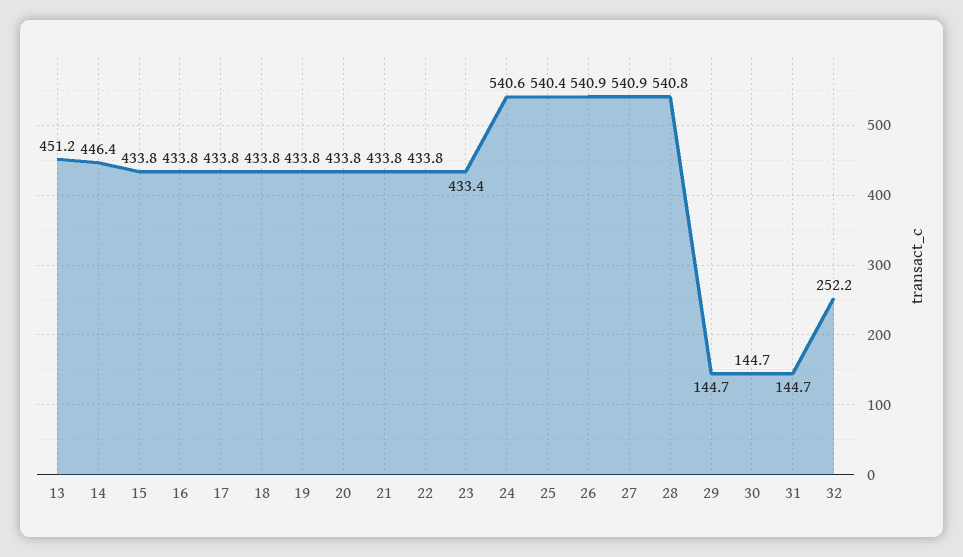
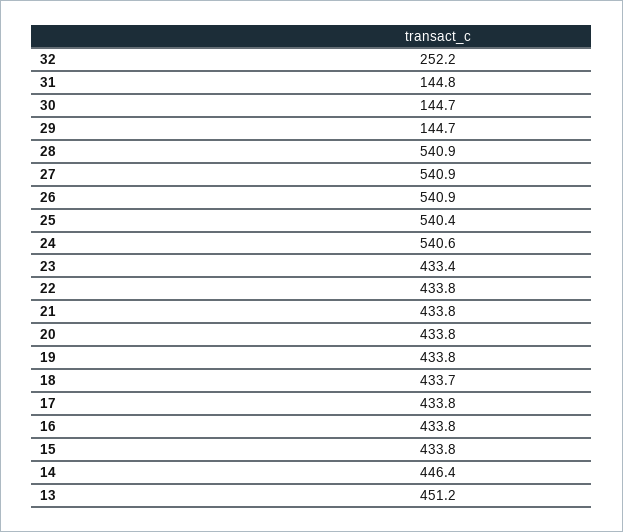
18: 433.8 -> 433.7
28: 540.8 -> 540.9
31: 144.7 -> 144.8

